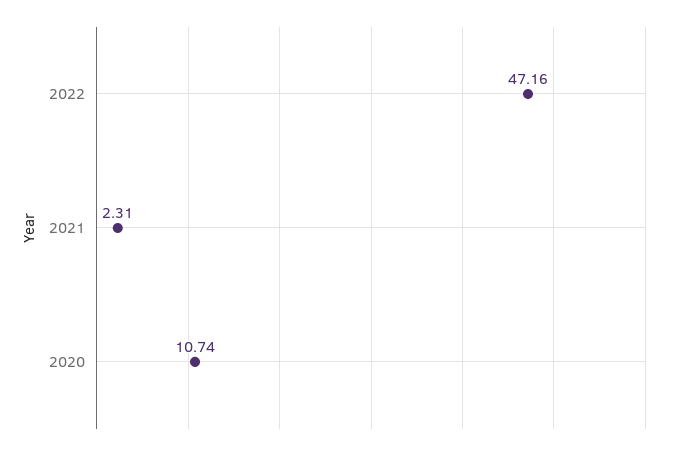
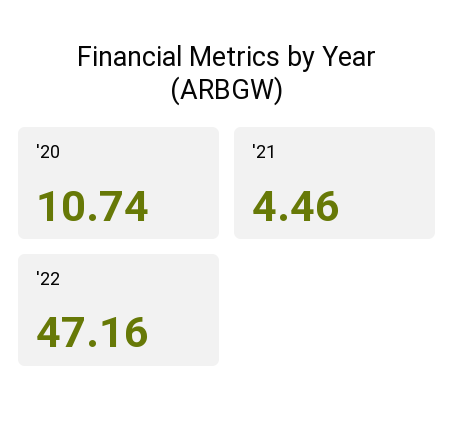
2021: 2.31 -> 4.46

